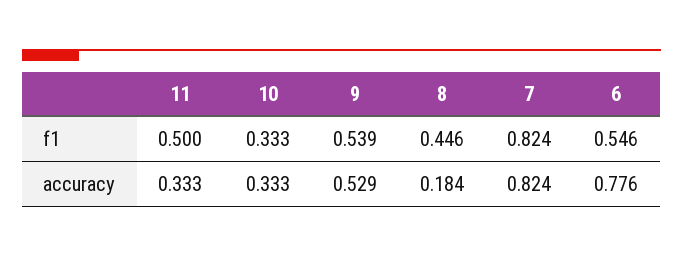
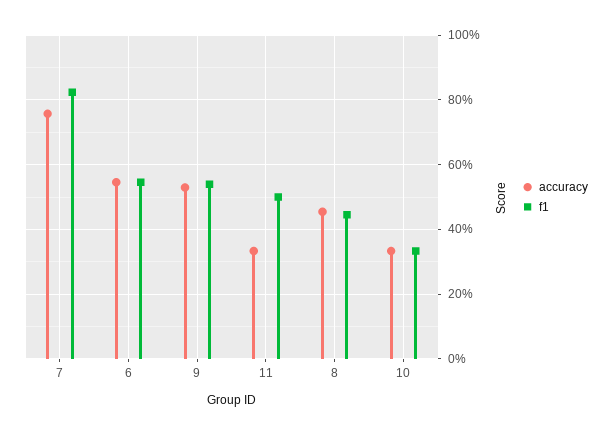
accuracy, 8: 0.184 -> 0.46
accuracy, 7: 0.824 -> 0.76
accuracy, 6: 0.776 -> 0.54

